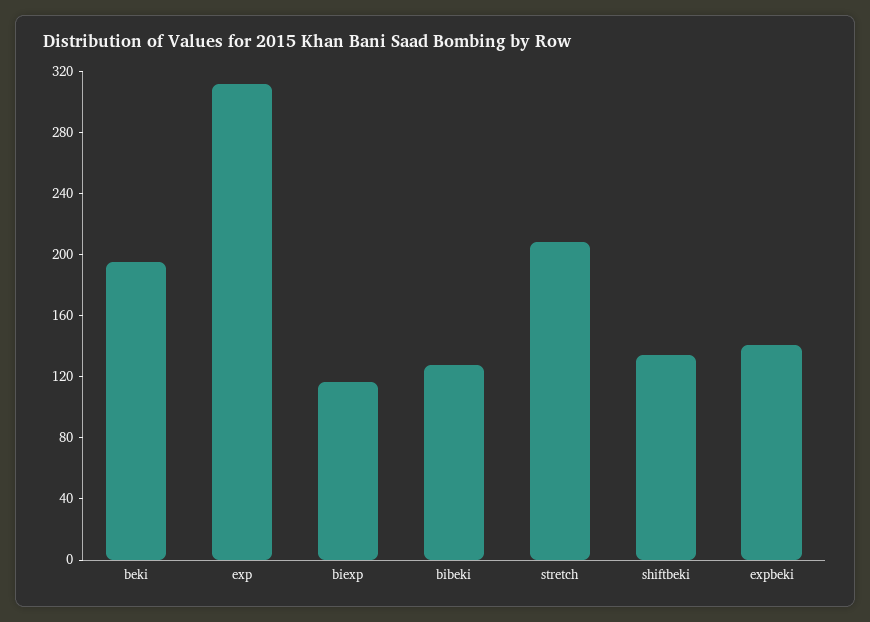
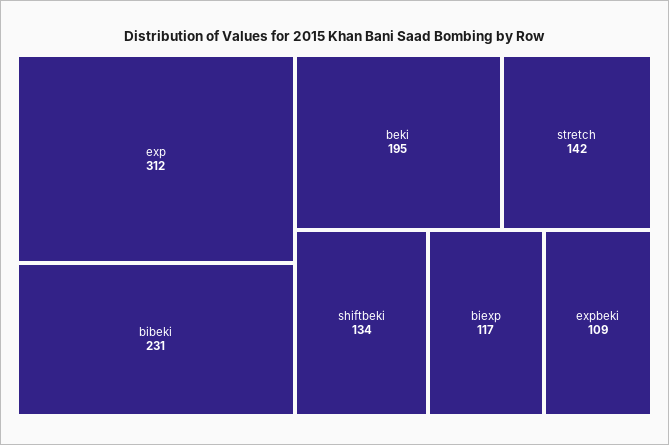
bibeki: 130 -> 231
stretch: 210 -> 142
expbeki: 140 -> 109

